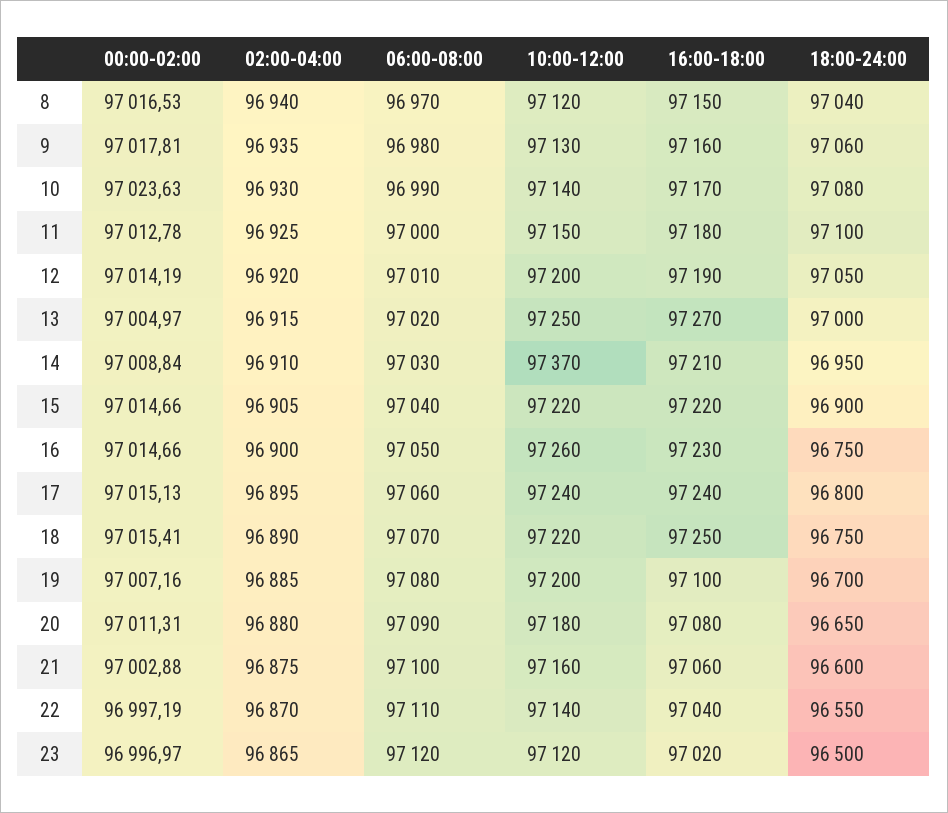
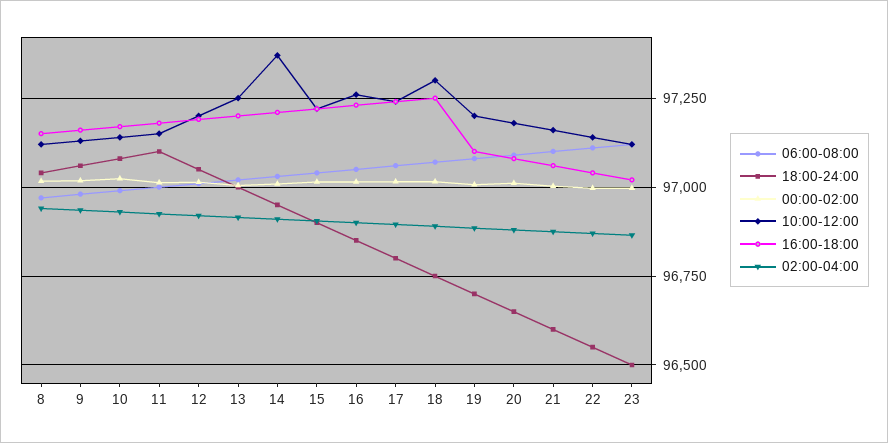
16:00-18:00, 13: 97270 -> 97200
18:00-24:00, 16: 96750 -> 96850
10:00-12:00, 18: 97220 -> 97300

